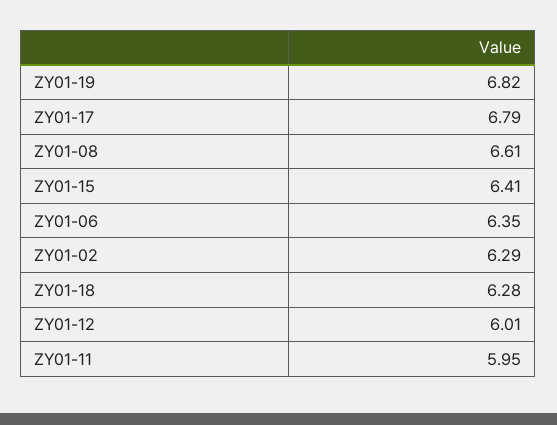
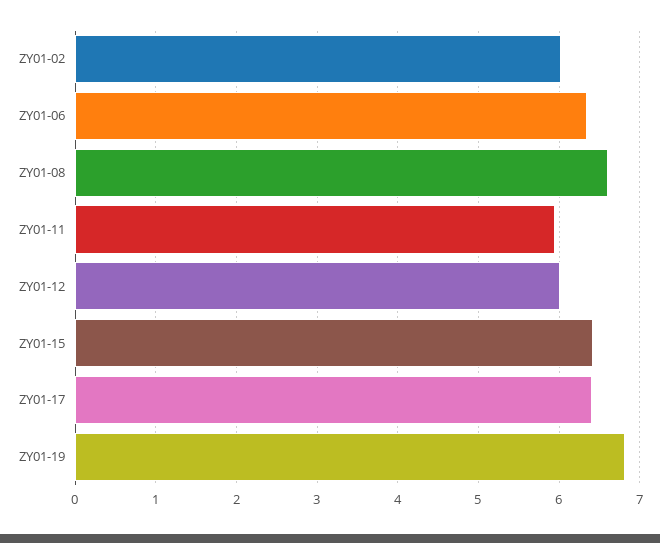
ZY01-17: 6.79 -> 6.4
ZY01-02: 6.29 -> 6
ZY01-18: 6.28 -> none

